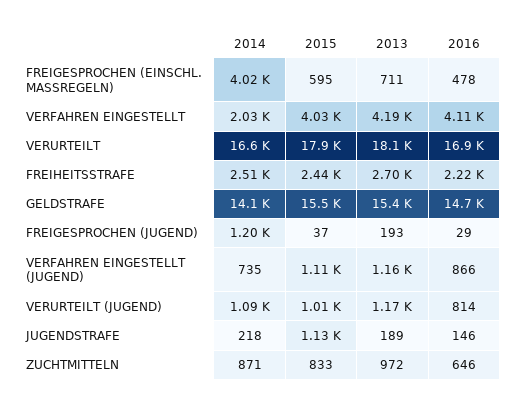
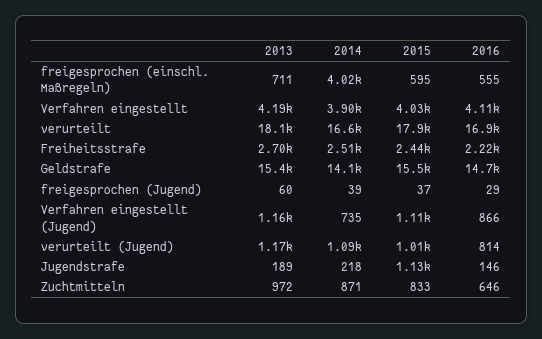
2016, FREIGESPROCHEN (EINSCHL. MASSREGELN): 478 -> 555
2014, VERFAHREN EINGESTELLT: 2030 -> 3900
2014, FREIGESPROCHEN (JUGEND): 1200 -> 39
2013, FREIGESPROCHEN (JUGEND): 193 -> 60

